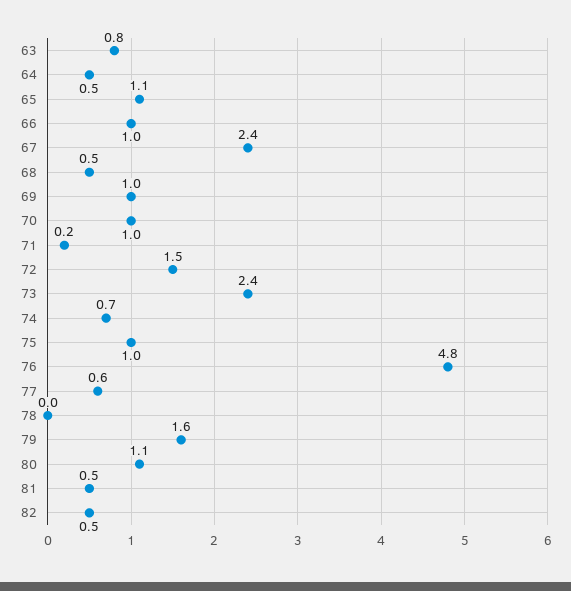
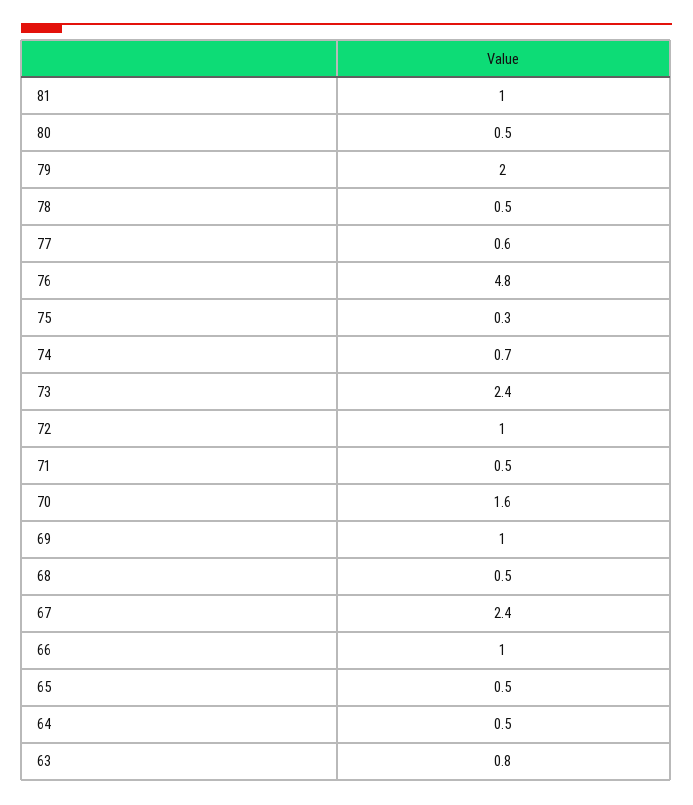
65: 1.1 -> 0.5
70: 1 -> 1.6
71: 0.2 -> 0.5
72: 1.5 -> 1
75: 1 -> 0.3
78: 0 -> 0.5
79: 1.6 -> 2
80: 1.1 -> 0.5
81: 0.5 -> 1
82: 0.5 -> none

